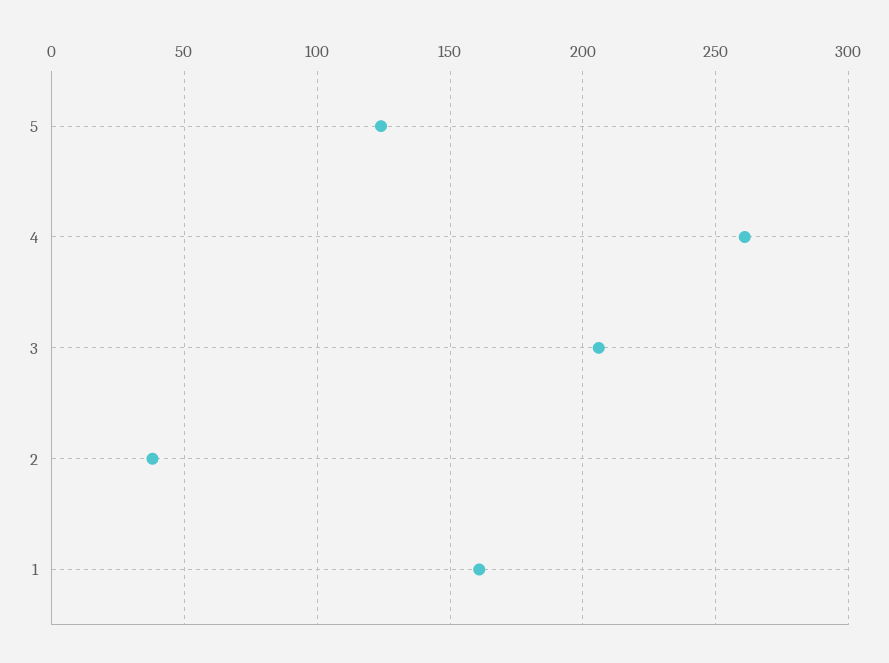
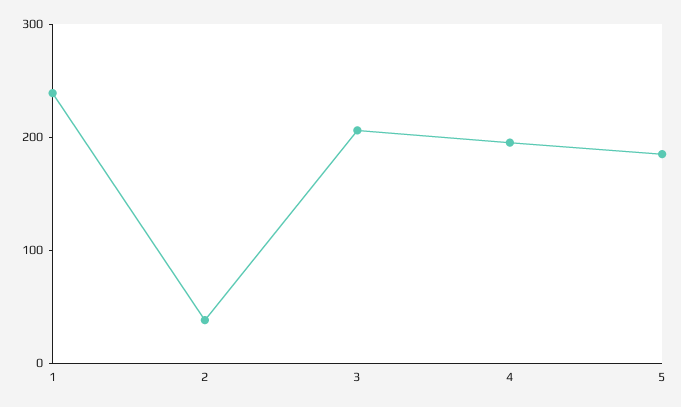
5: 125 -> 180
4: 260 -> 200
1: 160 -> 240

